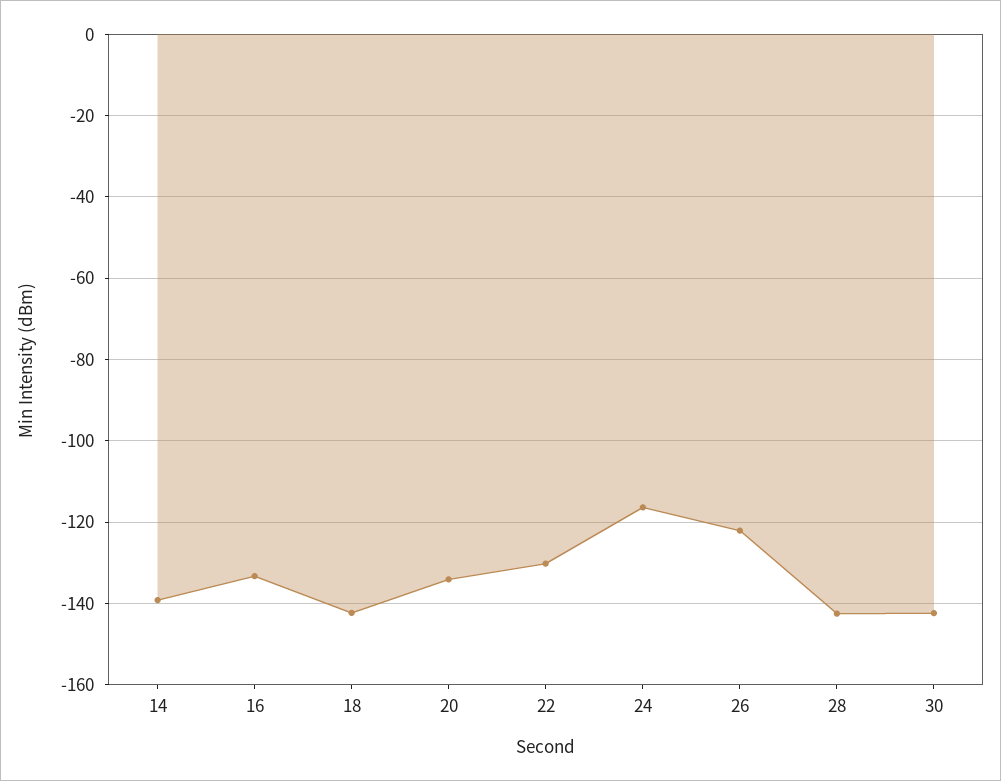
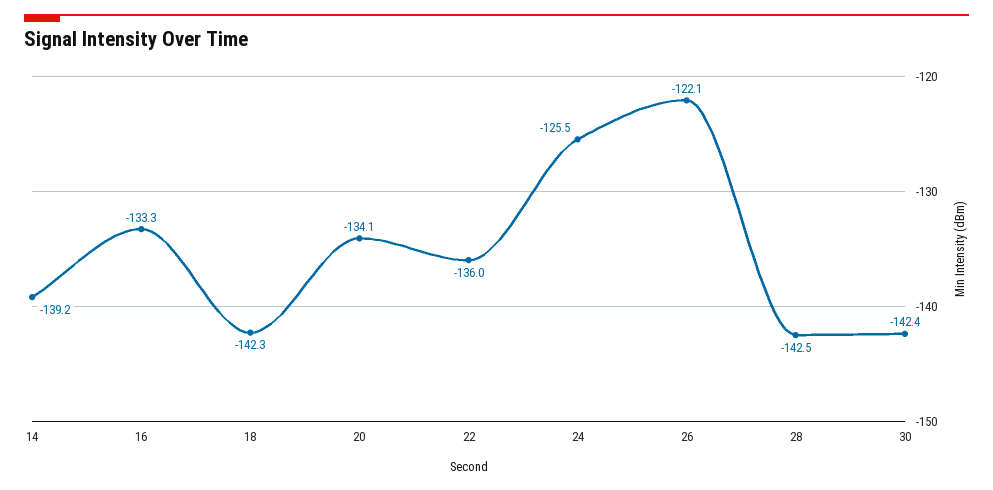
22: -130 -> -136
24: -116 -> -125.5

